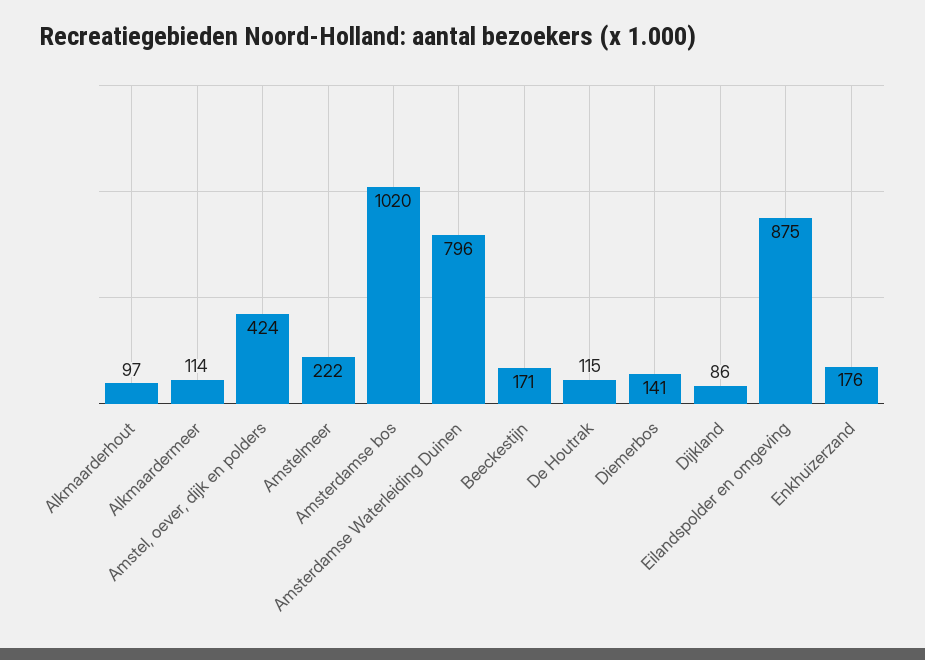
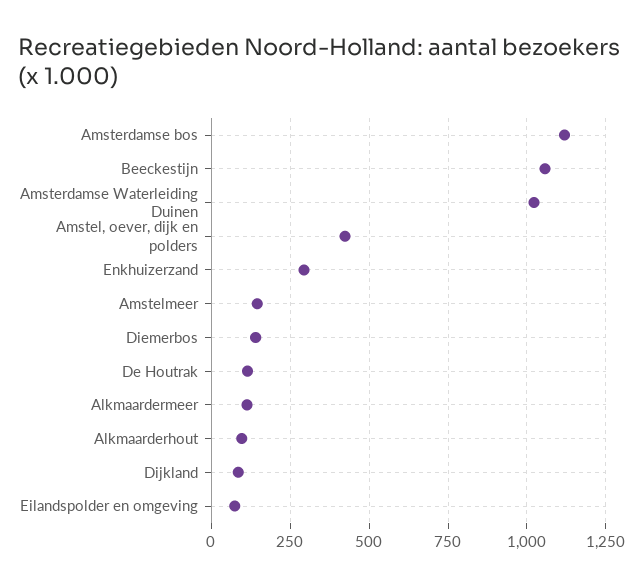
Amstelmeer: 222 -> 150
Amsterdamse bos: 1020 -> 1125
Amsterdamse Waterleiding Duinen: 796 -> 1025
Beeckestijn: 171 -> 1050
Eilandspolder en omgeving: 875 -> 75
Enkhuizerzand: 176 -> 300

